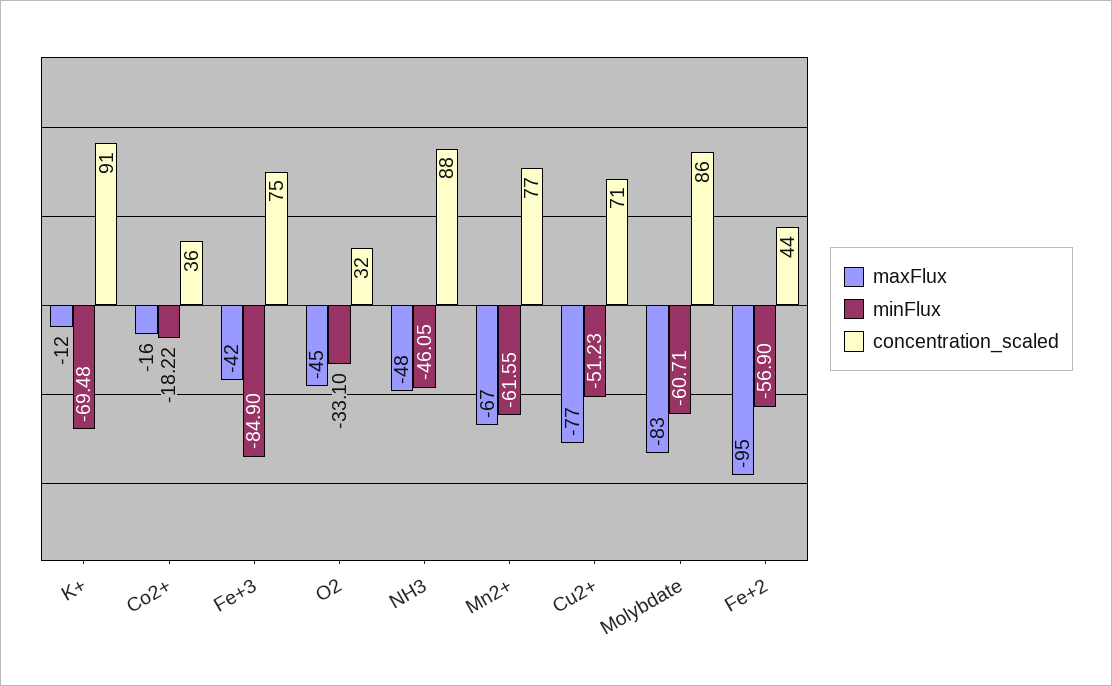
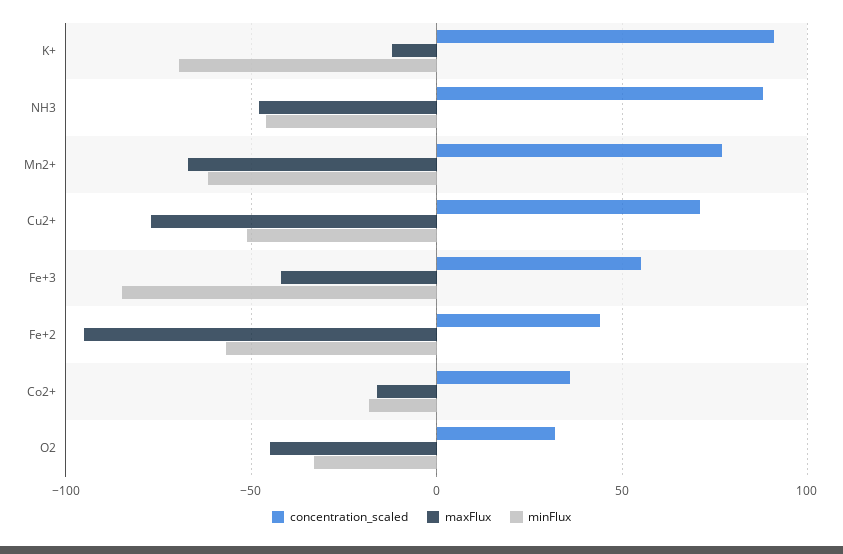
concentration_scaled, Fe+3: 75 -> 55
maxFlux, Molybdate: -83 -> none
minFlux, Molybdate: -60.71 -> none
concentration_scaled, Molybdate: 86 -> none

